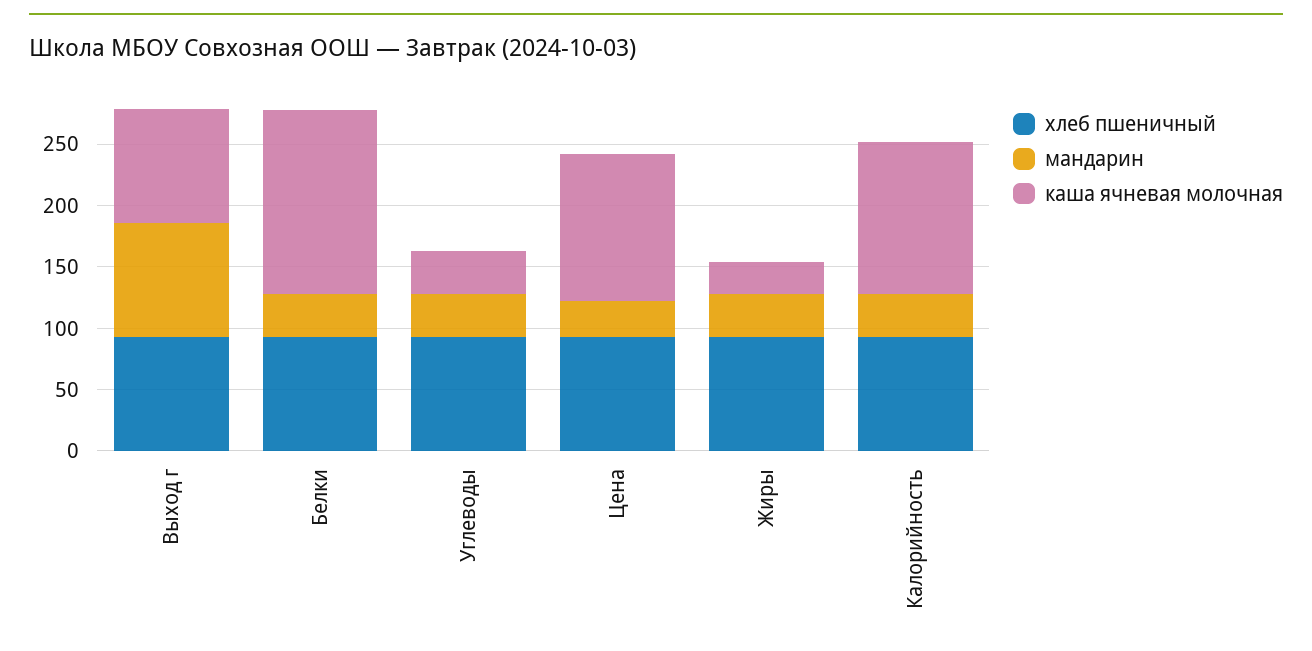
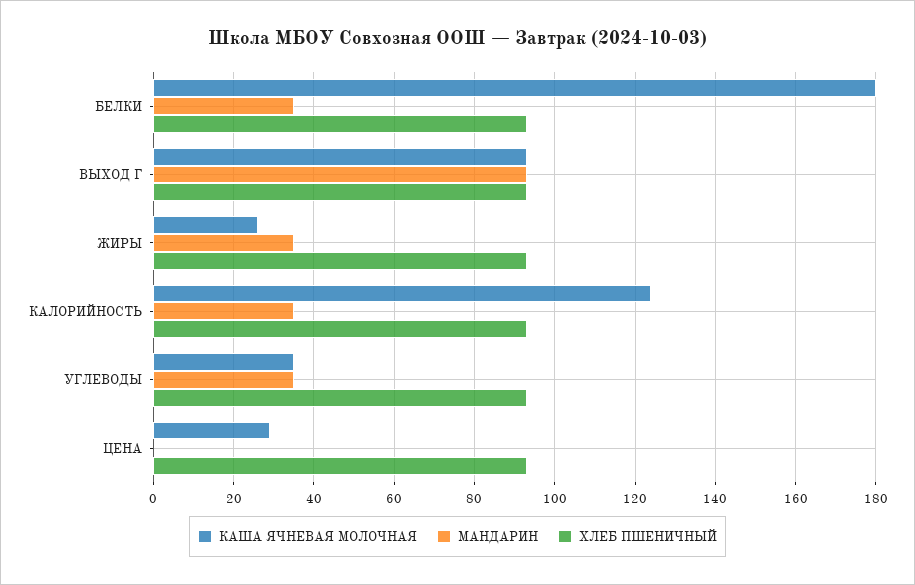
каша ячневая молочная, Белки: 150 -> 180
мандарин, Цена: 30 -> 0
каша ячневая молочная, Цена: 120 -> 30

